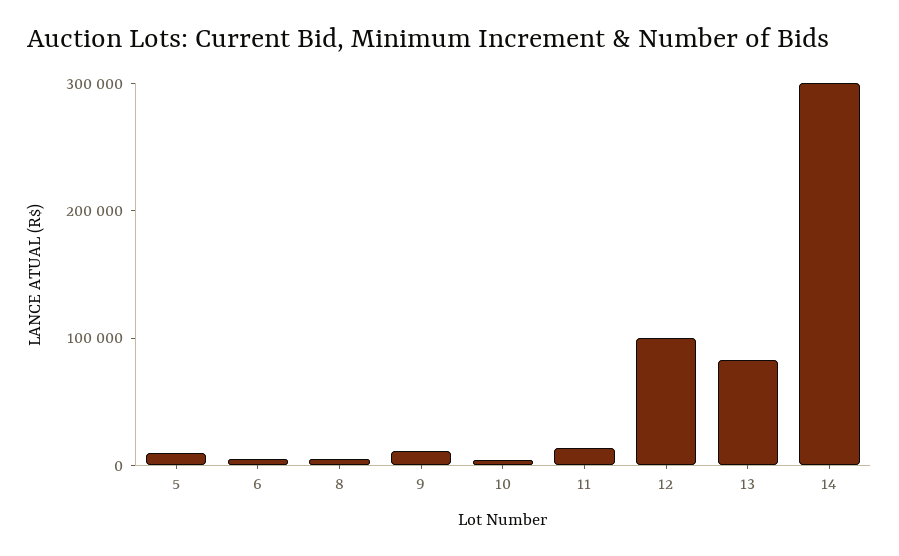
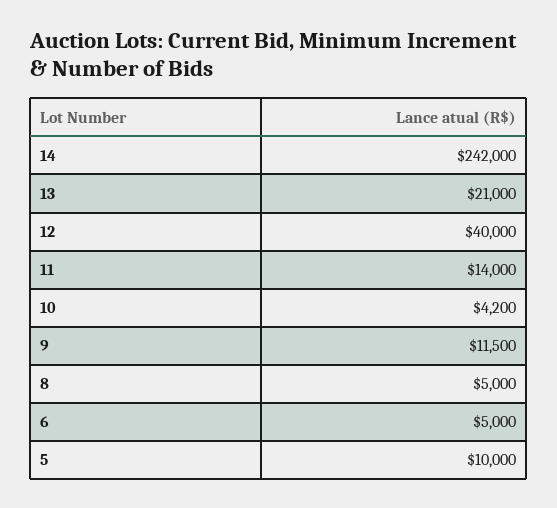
12: 100000 -> 40000
13: 80000 -> 21000
14: 300000 -> 242000

